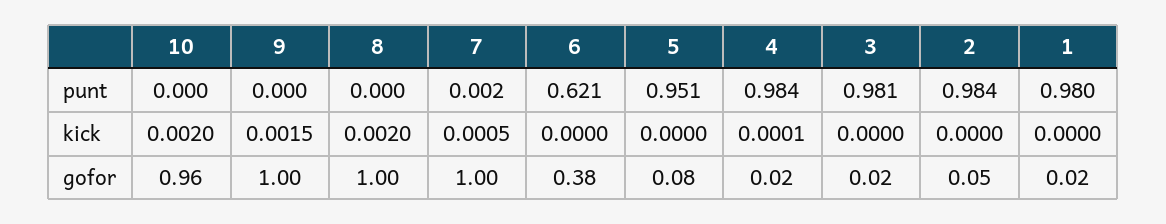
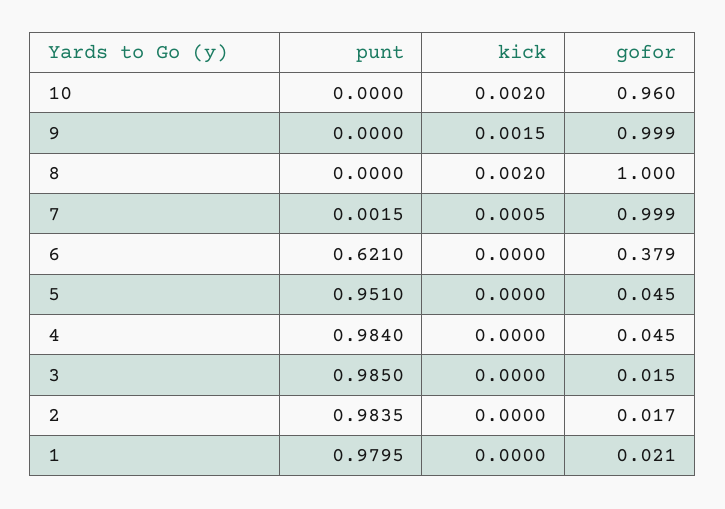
3, punt: 0.981 -> 0.985
4, kick: 0.0001 -> 0
5, gofor: 0.08 -> 0.045
4, gofor: 0.02 -> 0.045
2, gofor: 0.05 -> 0.017

